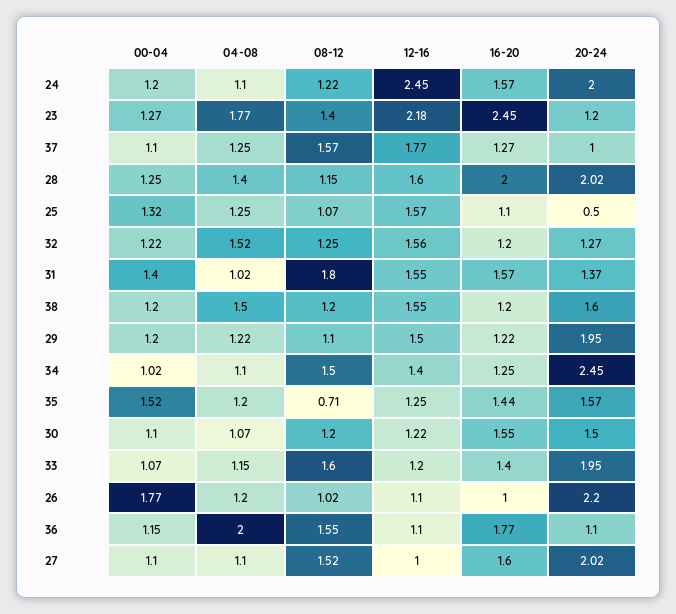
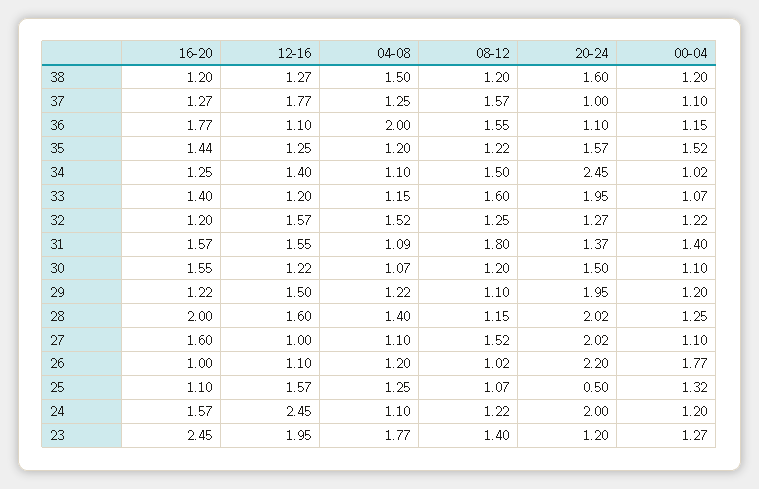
12-16, 23: 2.18 -> 1.95
12-16, 32: 1.56 -> 1.57
04-08, 31: 1.02 -> 1.09
12-16, 38: 1.55 -> 1.27
08-12, 35: 0.71 -> 1.22

